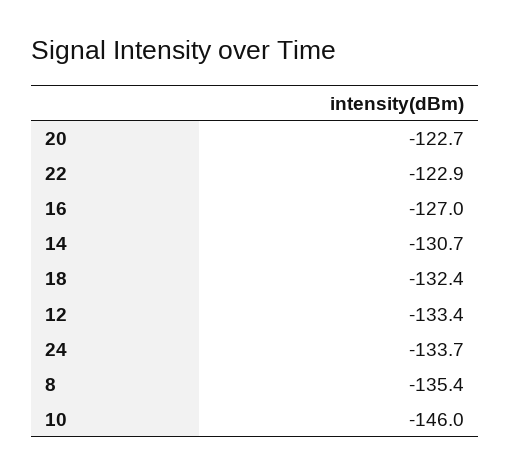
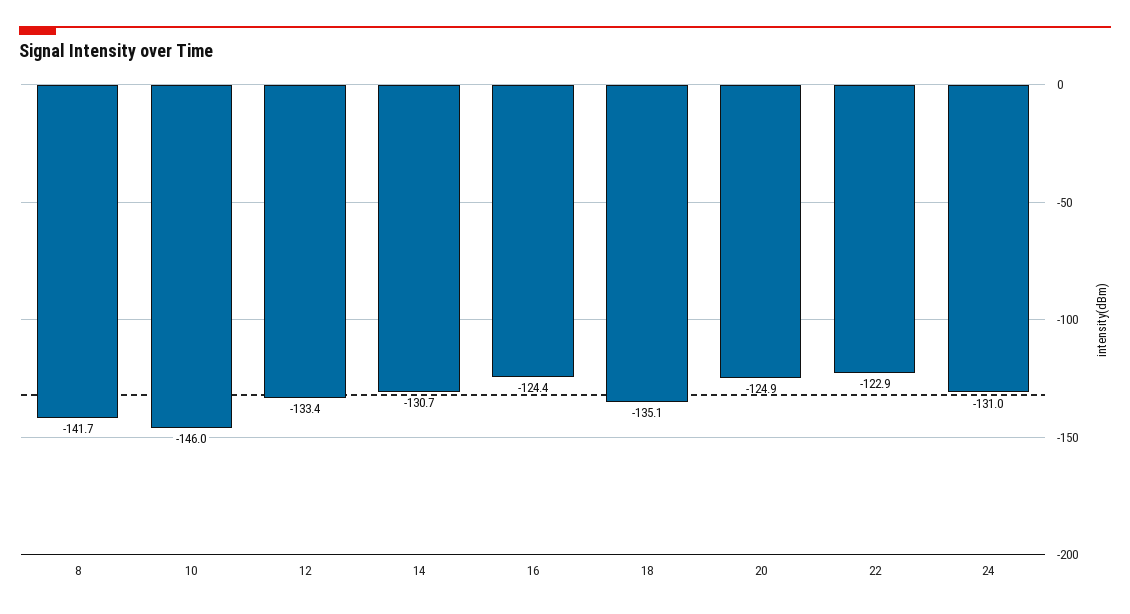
20: -122.7 -> -124.9
16: -127 -> -124.4
18: -132.4 -> -135.1
24: -133.7 -> -131
8: -135.4 -> -141.7

